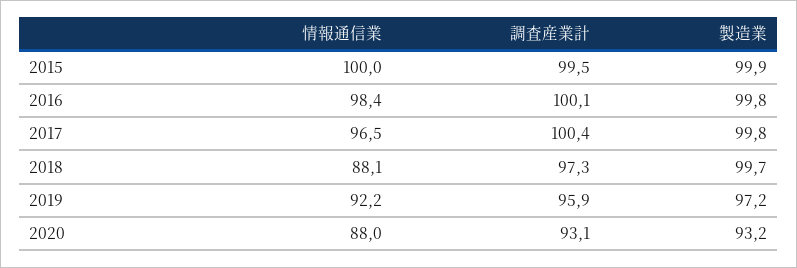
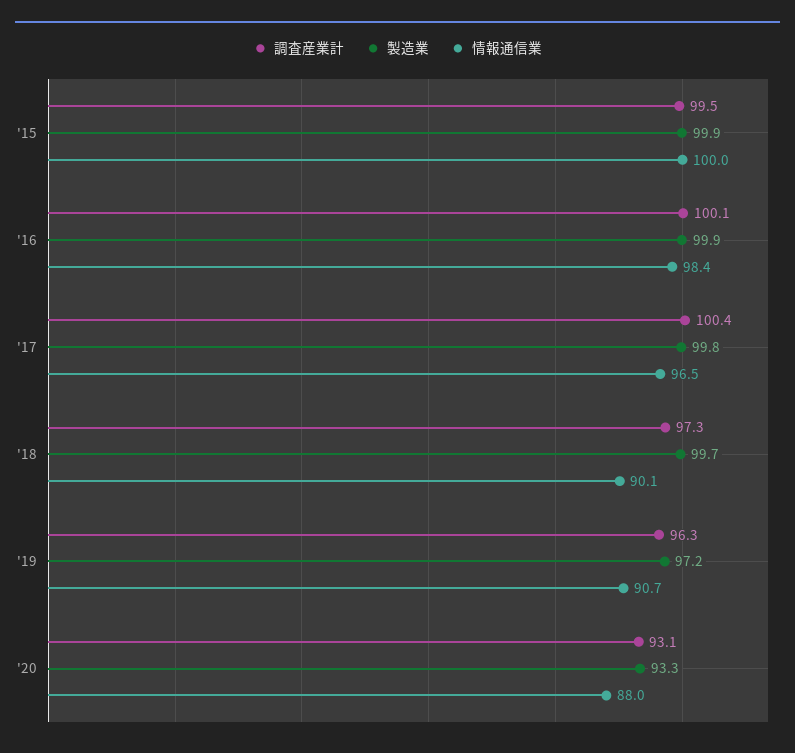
製造業, 2016: 99.8 -> 99.9
情報通信業, 2018: 88.1 -> 90.1
情報通信業, 2019: 92.2 -> 90.7
調査産業計, 2019: 95.9 -> 96.3
製造業, 2020: 93.2 -> 93.3

